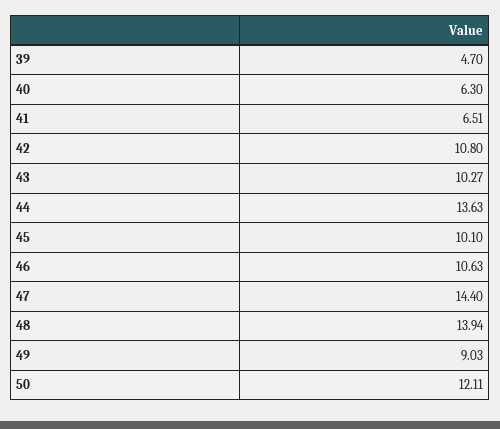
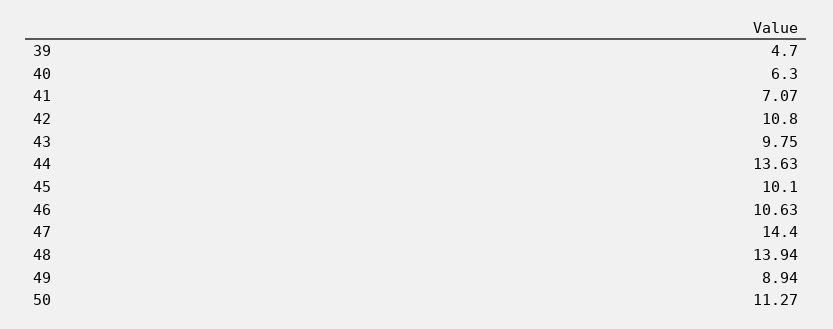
41: 6.51 -> 7.07
43: 10.27 -> 9.75
49: 9.03 -> 8.94
50: 12.11 -> 11.27

